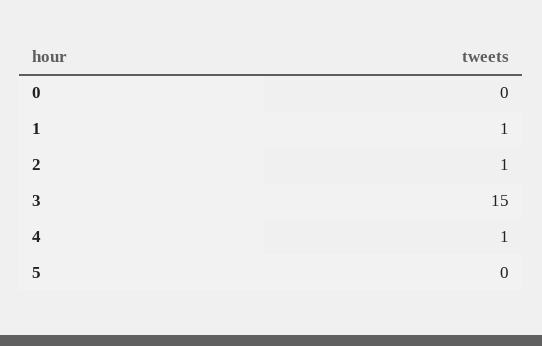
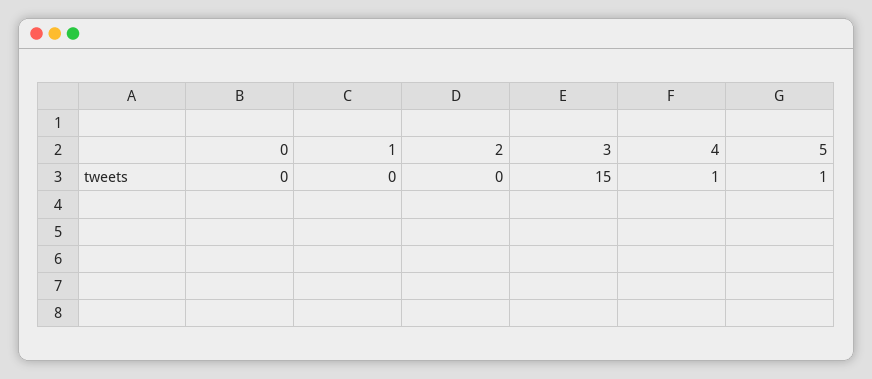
1: 1 -> 0
2: 1 -> 0
5: 0 -> 1

